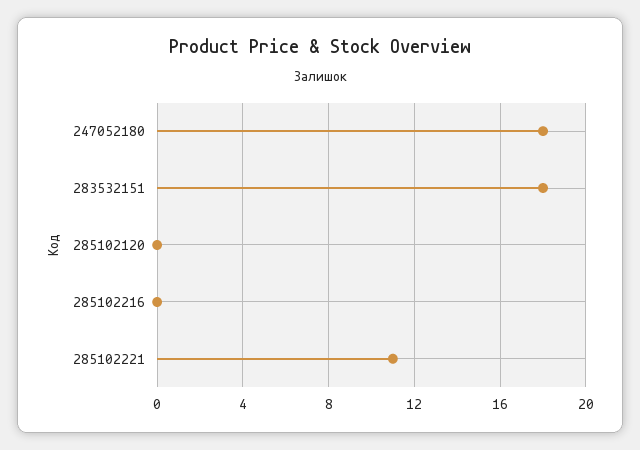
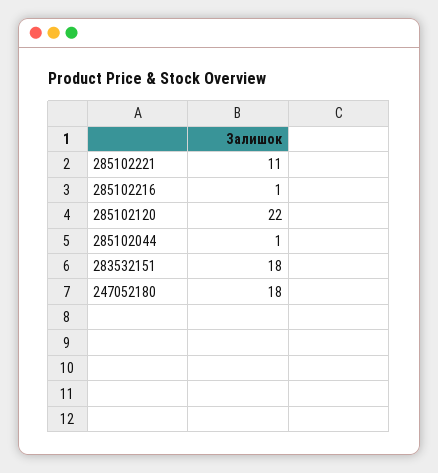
285102120: 0 -> 22
285102216: 0 -> 1
285102044: none -> 1

